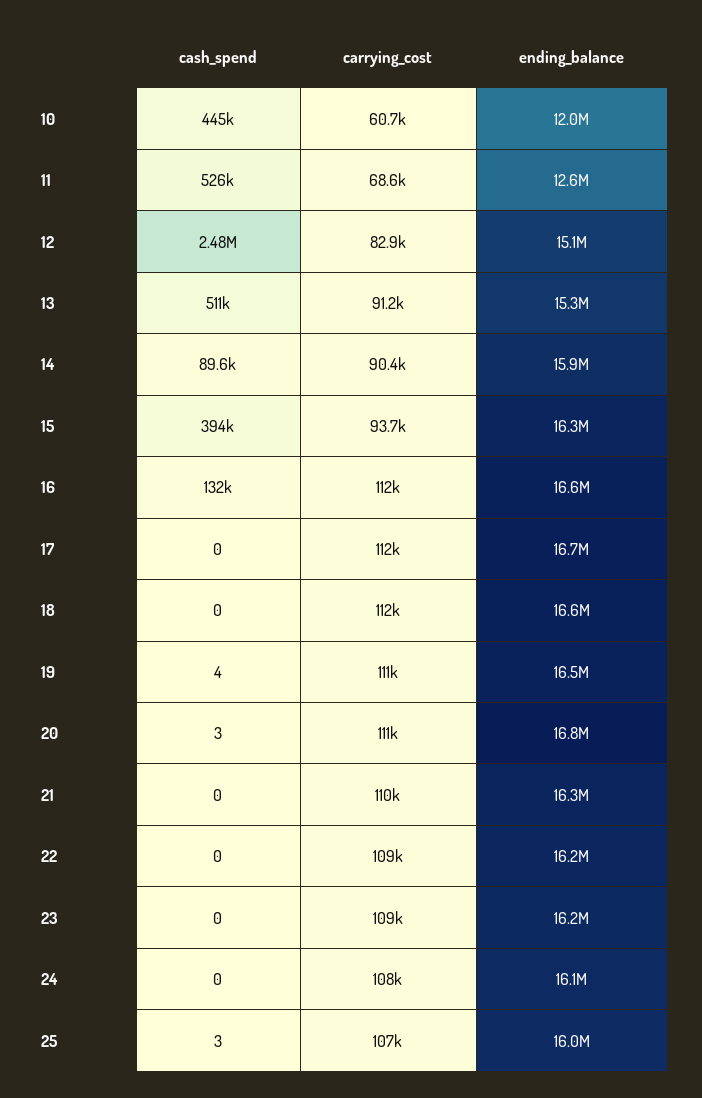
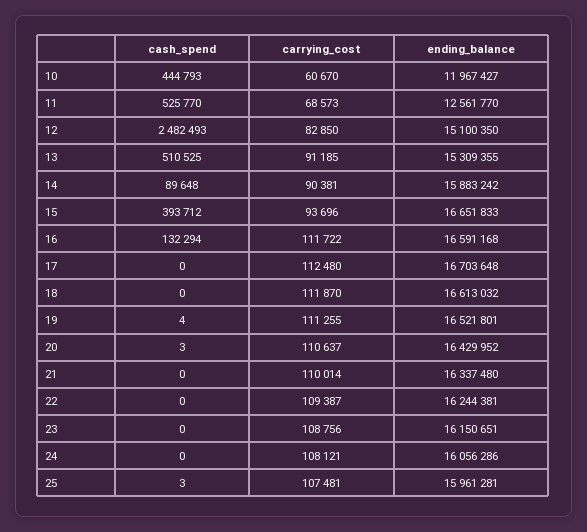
ending_balance, 15: 16300000 -> 16651833
ending_balance, 20: 16800000 -> 16429952

